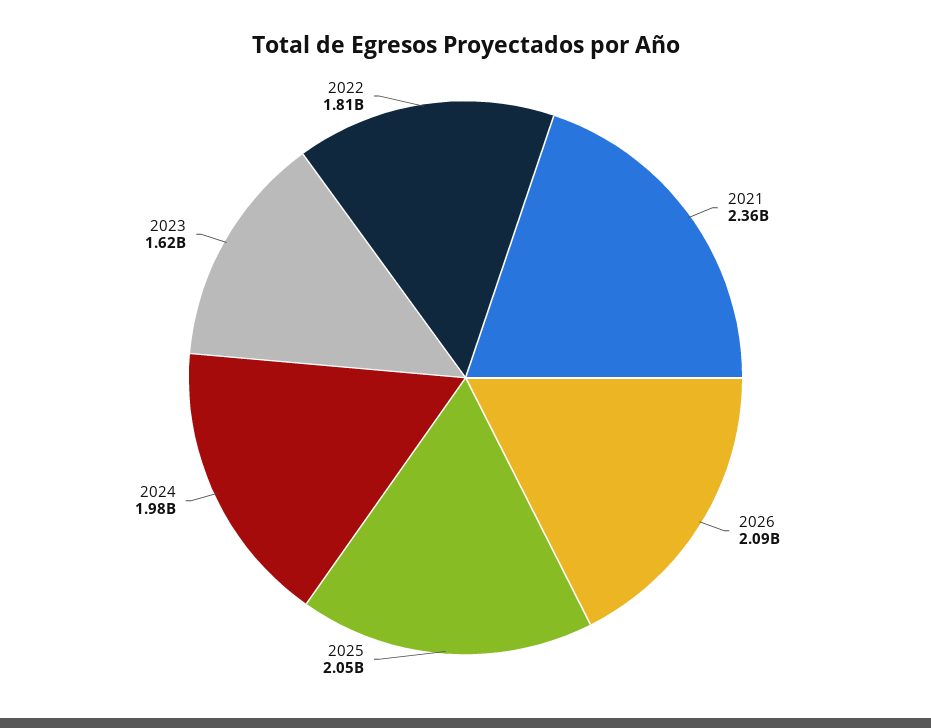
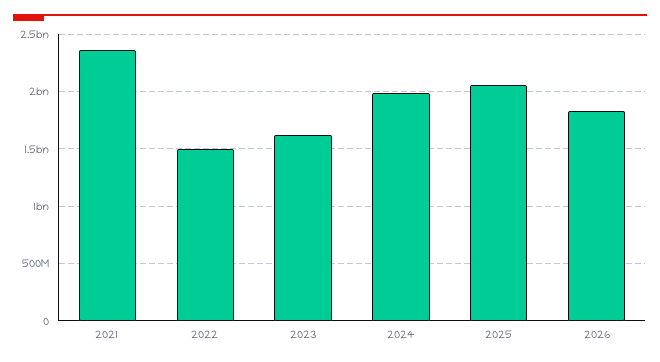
2026: 2090000000 -> 1800000000
2022: 1810000000 -> 1500000000

